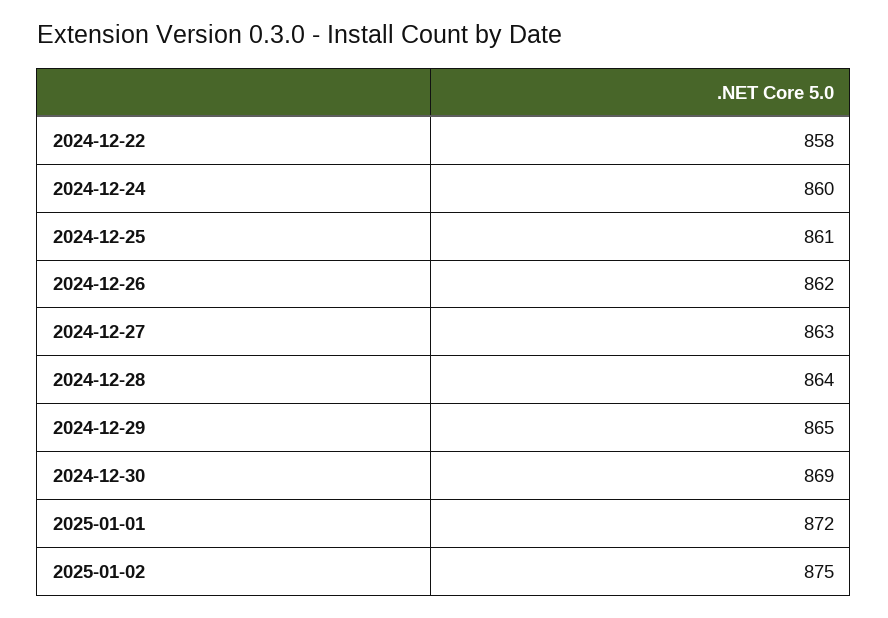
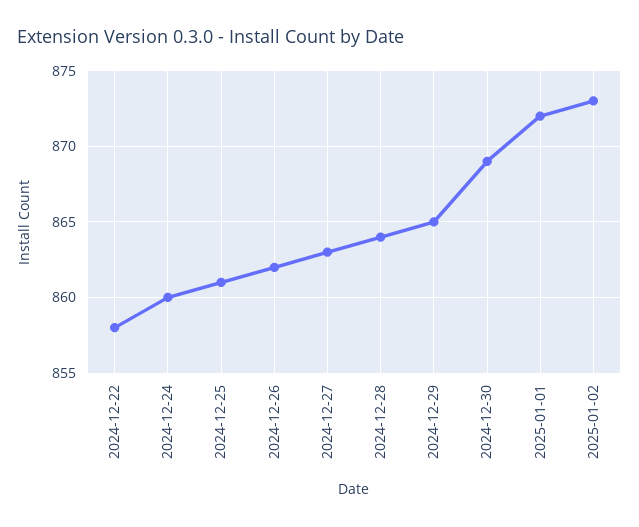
2025-01-02: 875 -> 873

